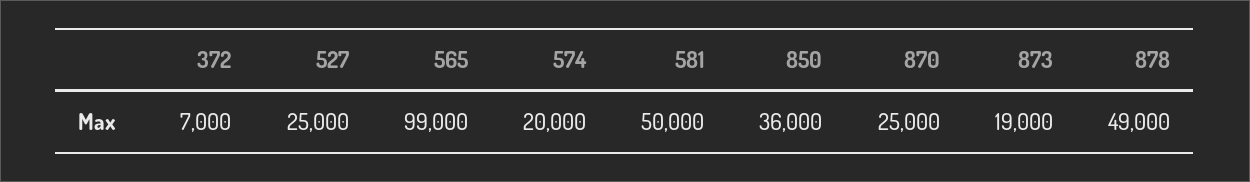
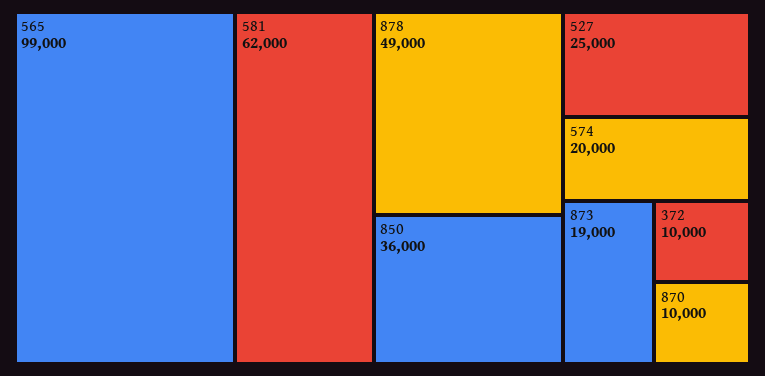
372: 7000 -> 10000
581: 50000 -> 62000
870: 25000 -> 10000

